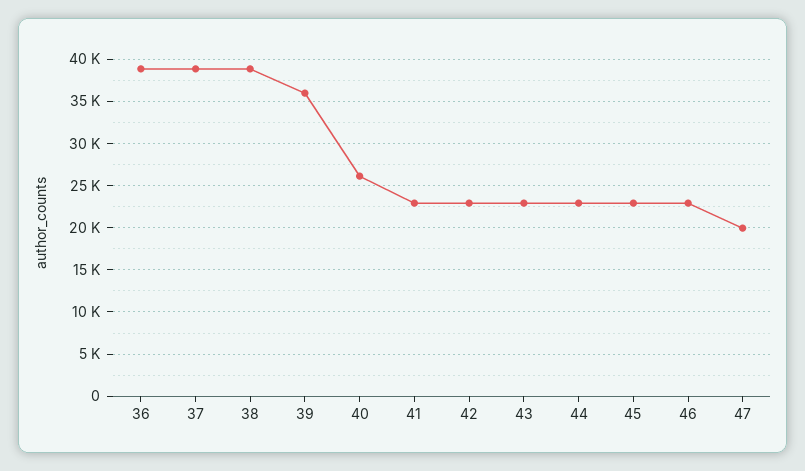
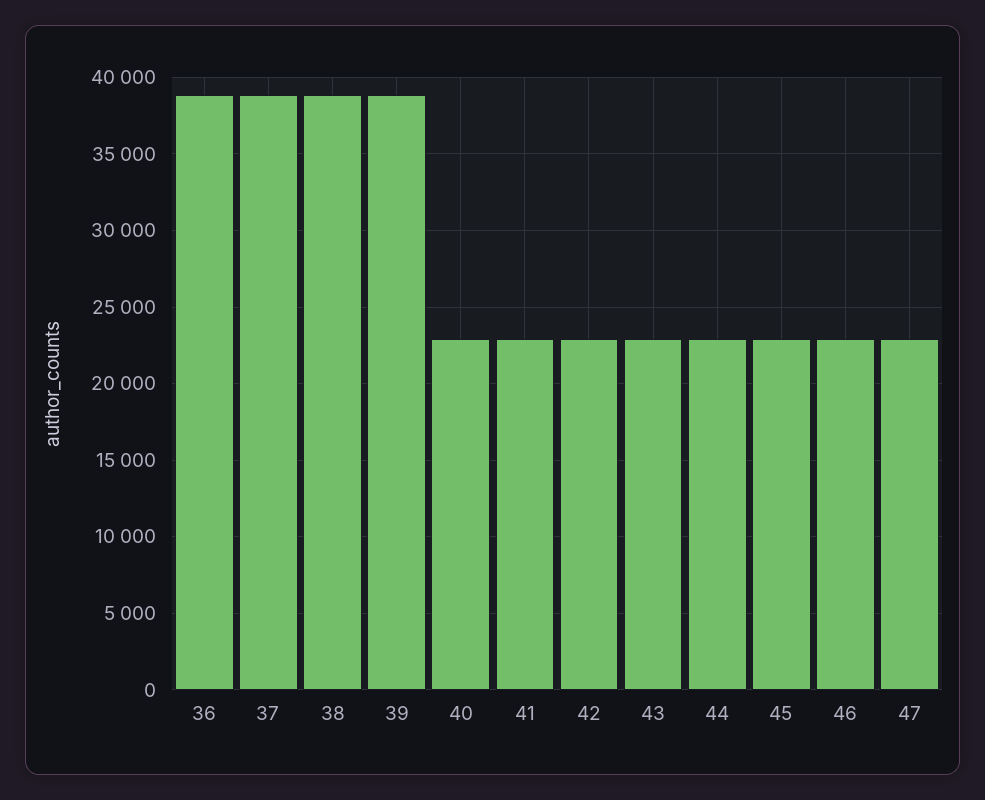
39: 36000 -> 39000
40: 26000 -> 23000
47: 20000 -> 23000

